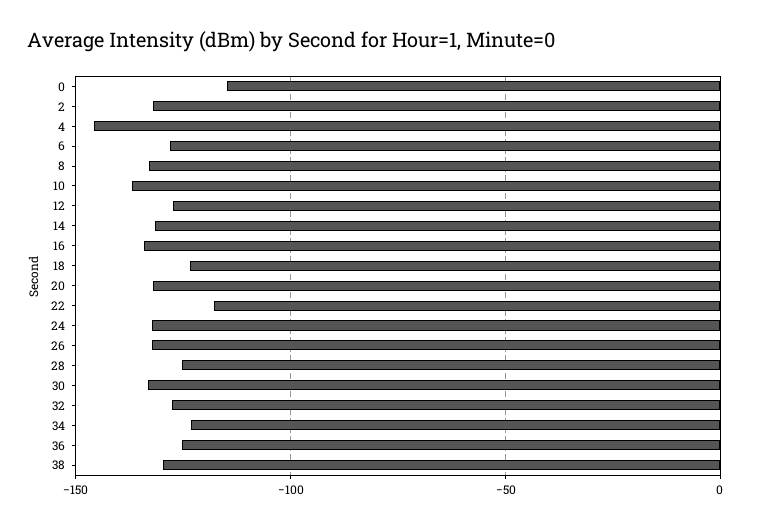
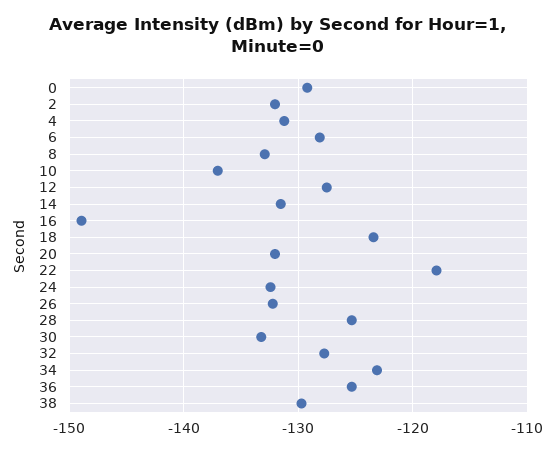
0: -115 -> -129
4: -145 -> -131
16: -135 -> -149

